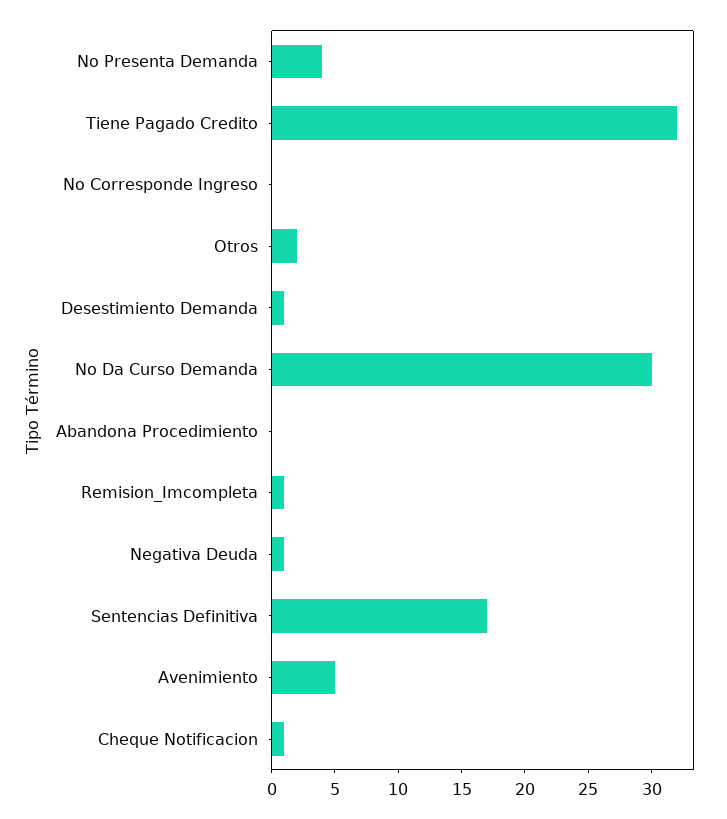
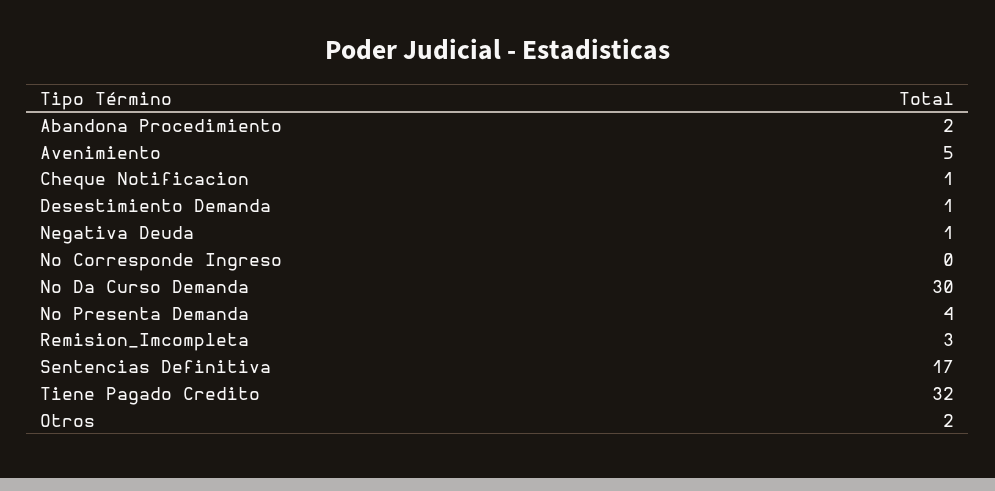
Abandona Procedimiento: 0 -> 2
Remision_Imcompleta: 1 -> 3

